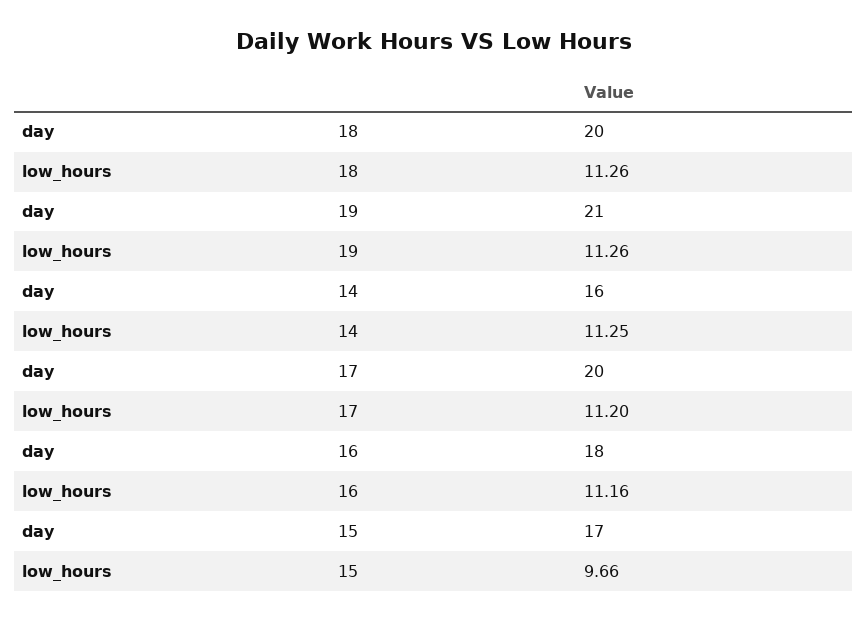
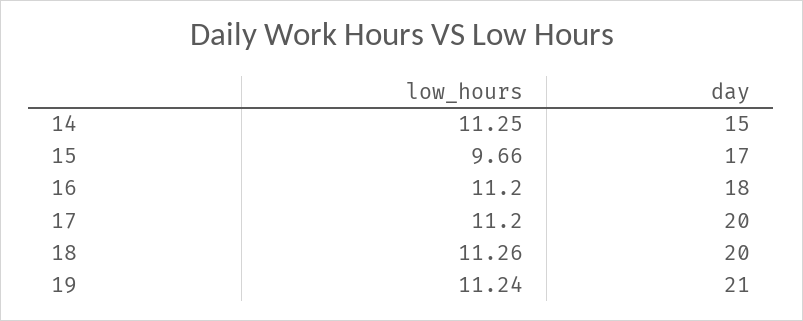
low_hours, 19: 11.26 -> 11.24
day, 14: 16 -> 15
low_hours, 16: 11.16 -> 11.2

